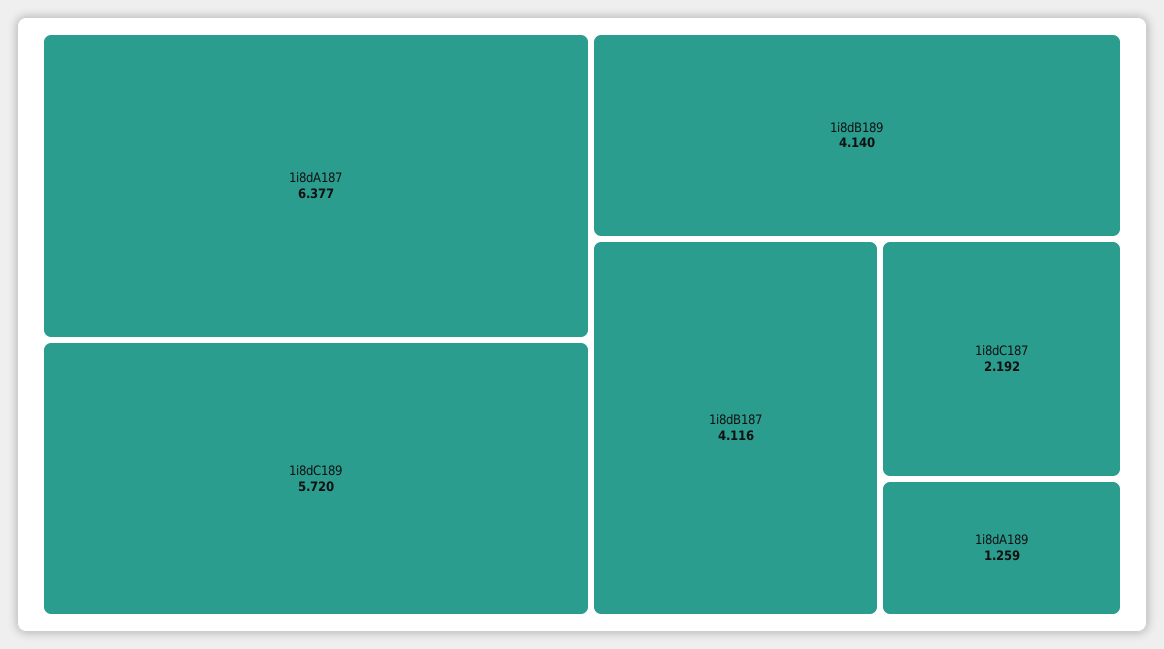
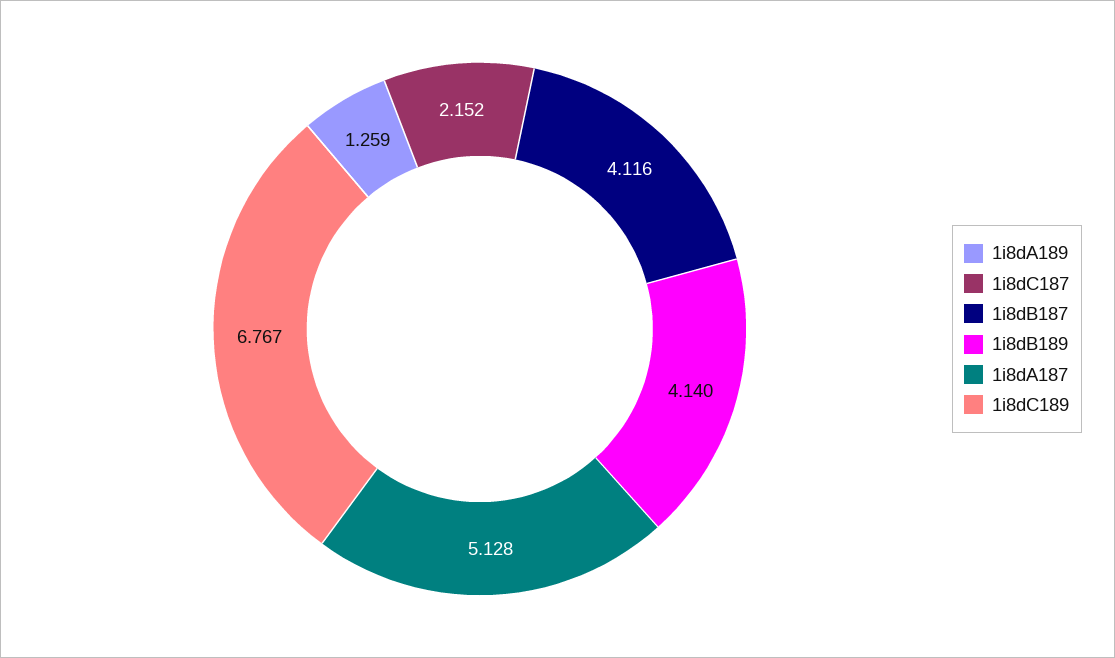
1i8dA187: 6.377 -> 5.128
1i8dC189: 5.72 -> 6.767
1i8dC187: 2.192 -> 2.152

